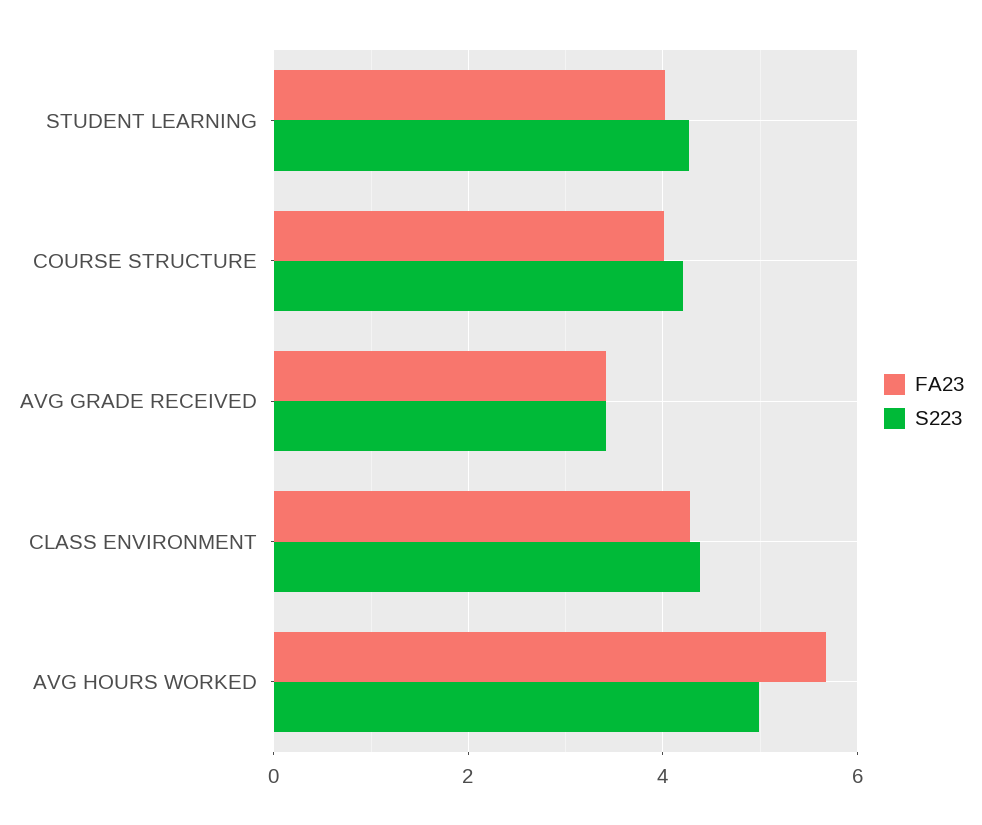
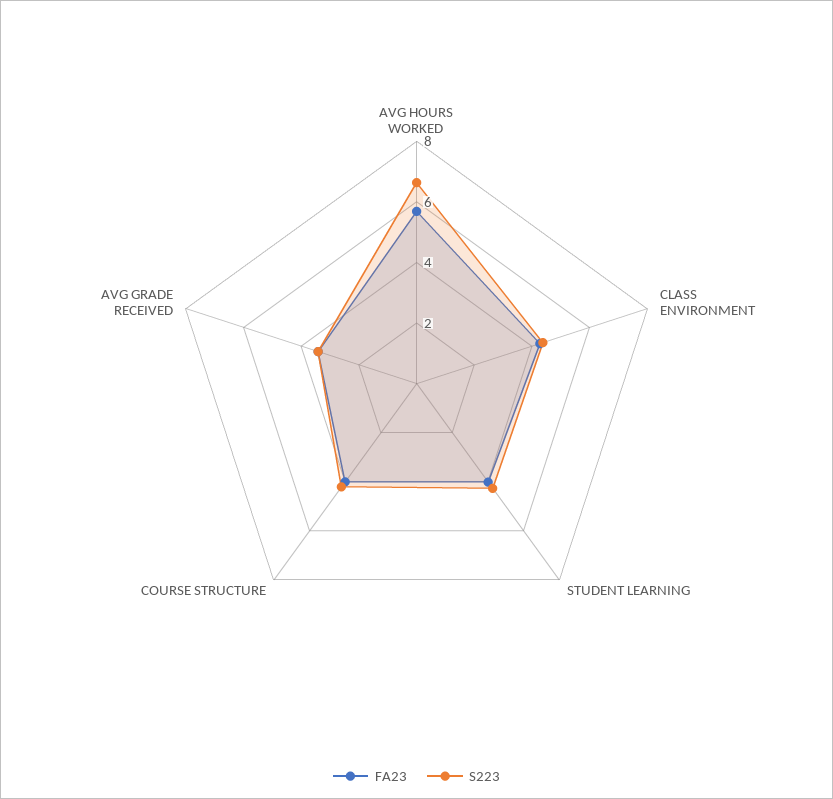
S223, AVG HOURS WORKED: 5 -> 6.5

